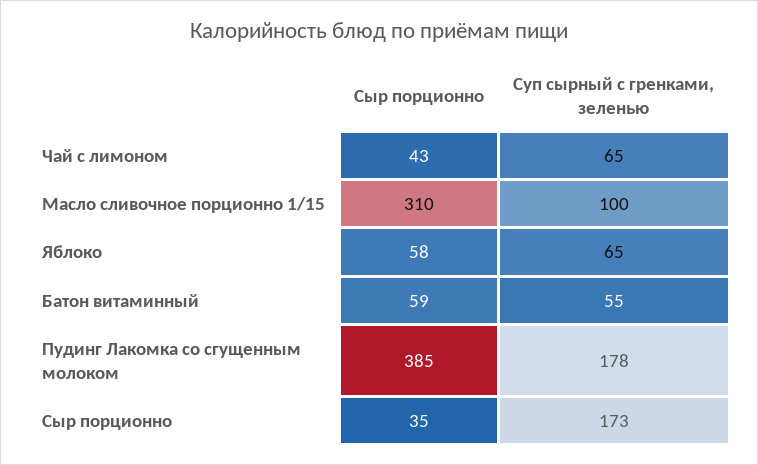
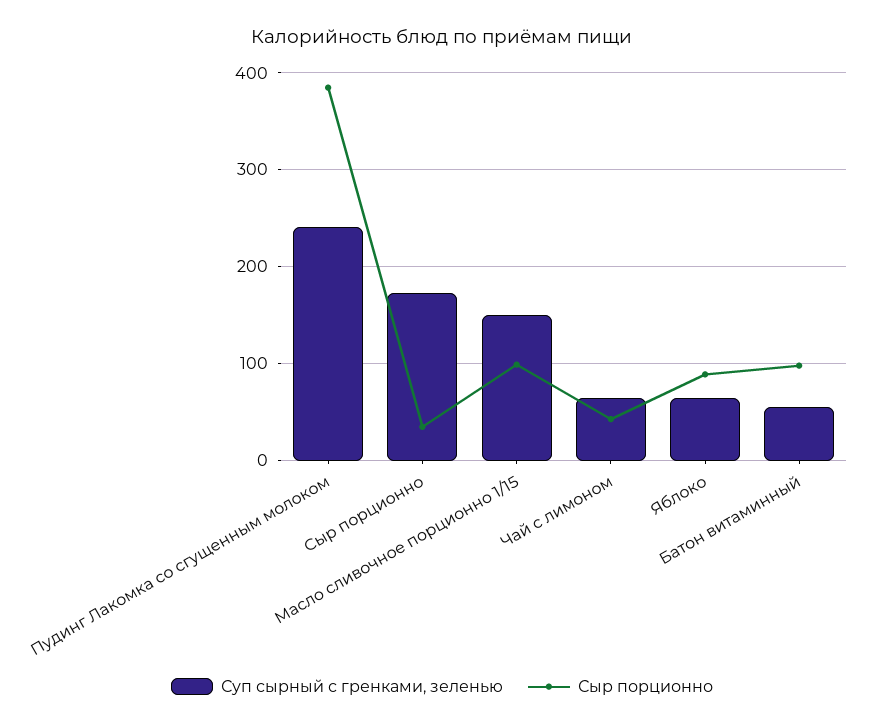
Сыр порционно, Масло сливочное порционно 1/15: 310 -> 100
Суп сырный с гренками, зеленью, Масло сливочное порционно 1/15: 100 -> 150
Сыр порционно, Яблоко: 58 -> 90
Сыр порционно, Батон витаминный: 59 -> 100
Суп сырный с гренками, зеленью, Пудинг Лакомка со сгущенным молоком: 178 -> 240

